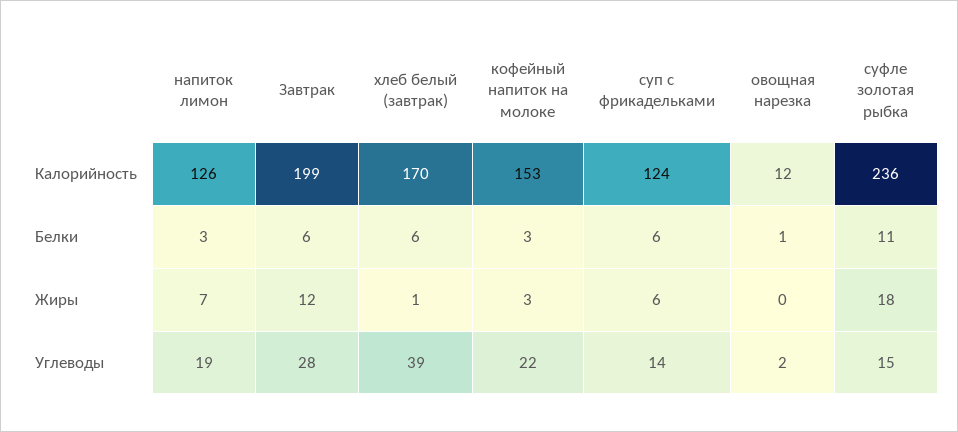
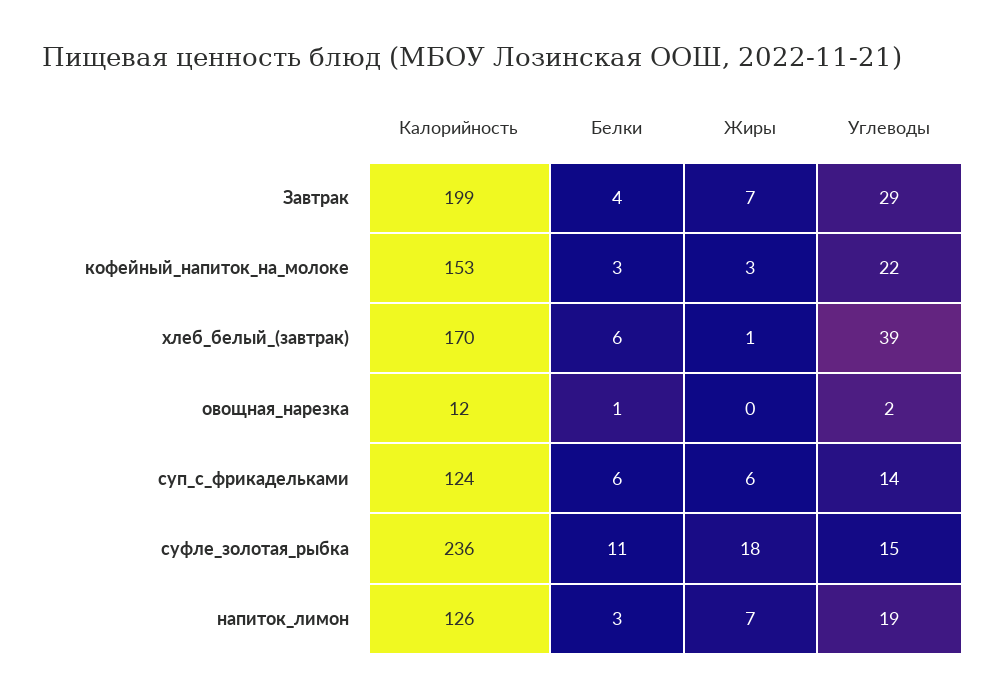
Завтрак, Белки: 6 -> 4
Завтрак, Жиры: 12 -> 7
Завтрак, Углеводы: 28 -> 29

